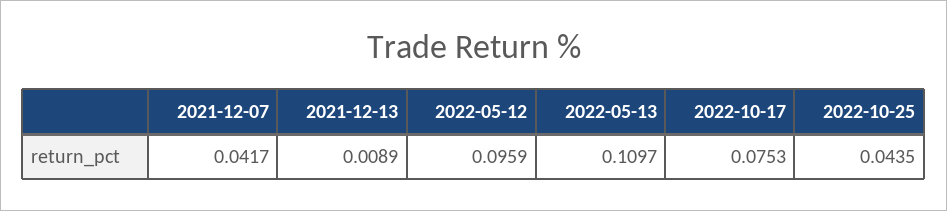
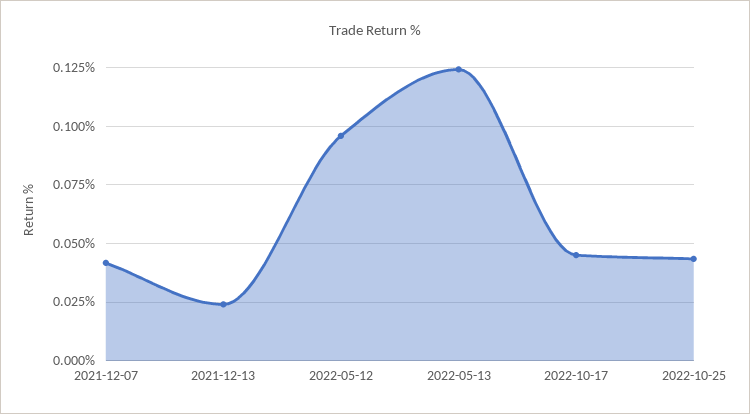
2021-12-13: 0.0089 -> 0.025
2022-05-13: 0.1097 -> 0.125
2022-10-17: 0.0753 -> 0.045

